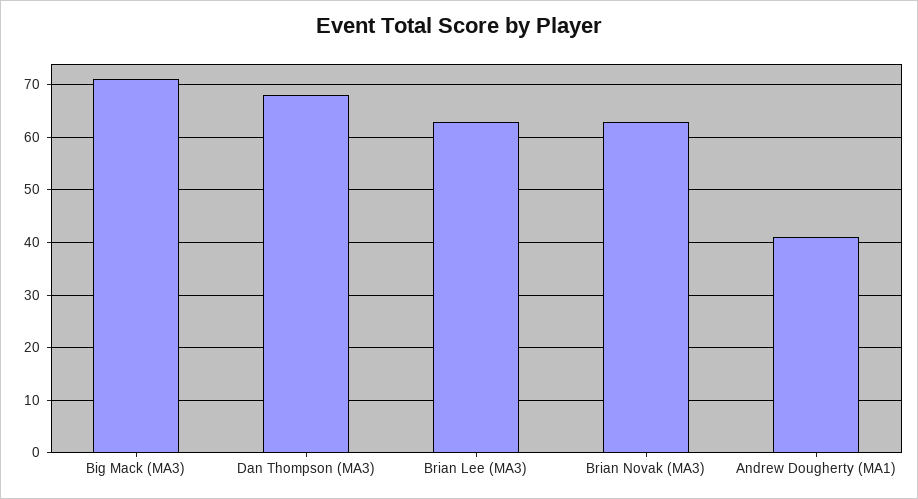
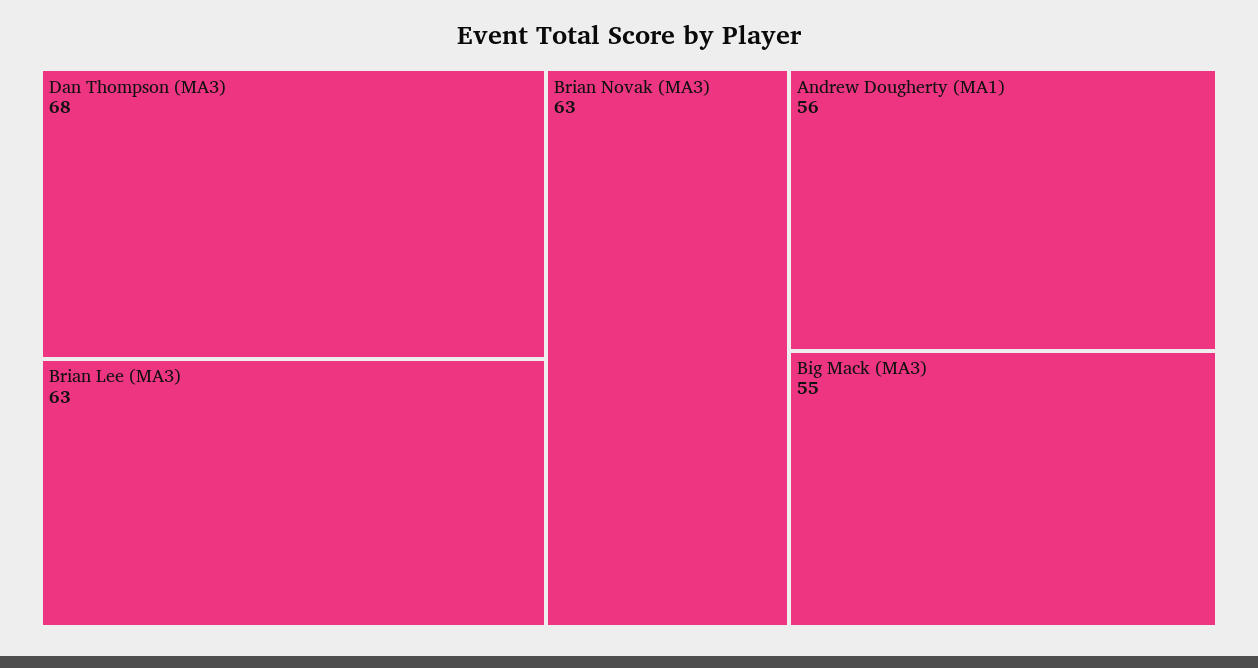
Big Mack (MA3): 70 -> 55
Andrew Dougherty (MA1): 40 -> 56

